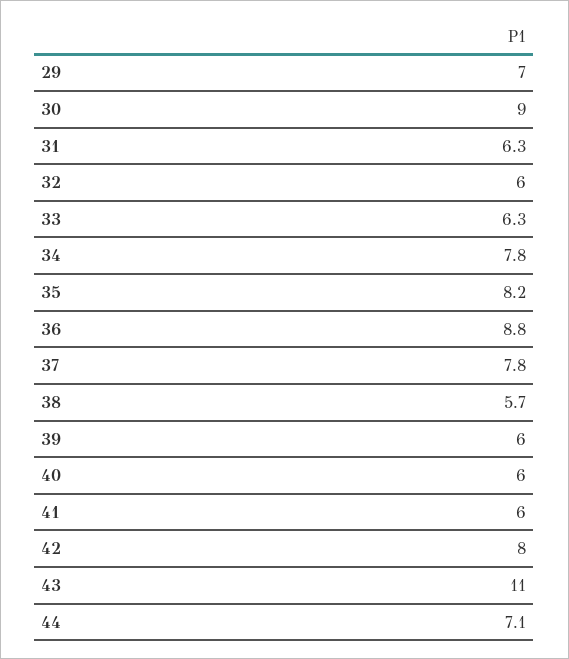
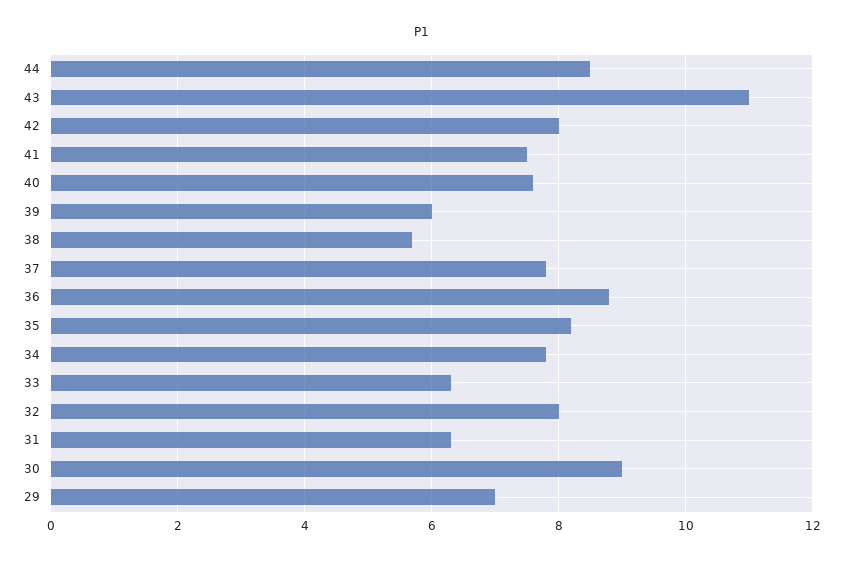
32: 6 -> 8
40: 6 -> 7.5
41: 6 -> 7.5
44: 7.1 -> 8.5

